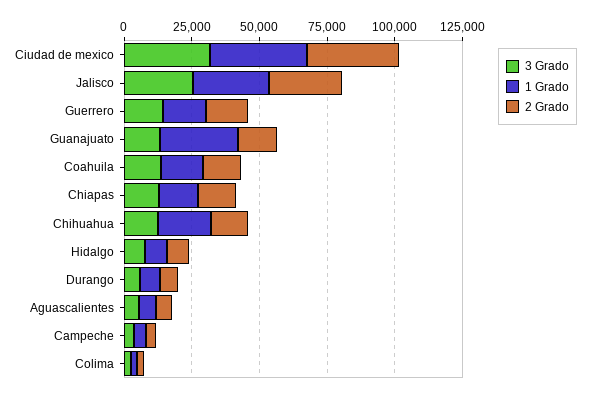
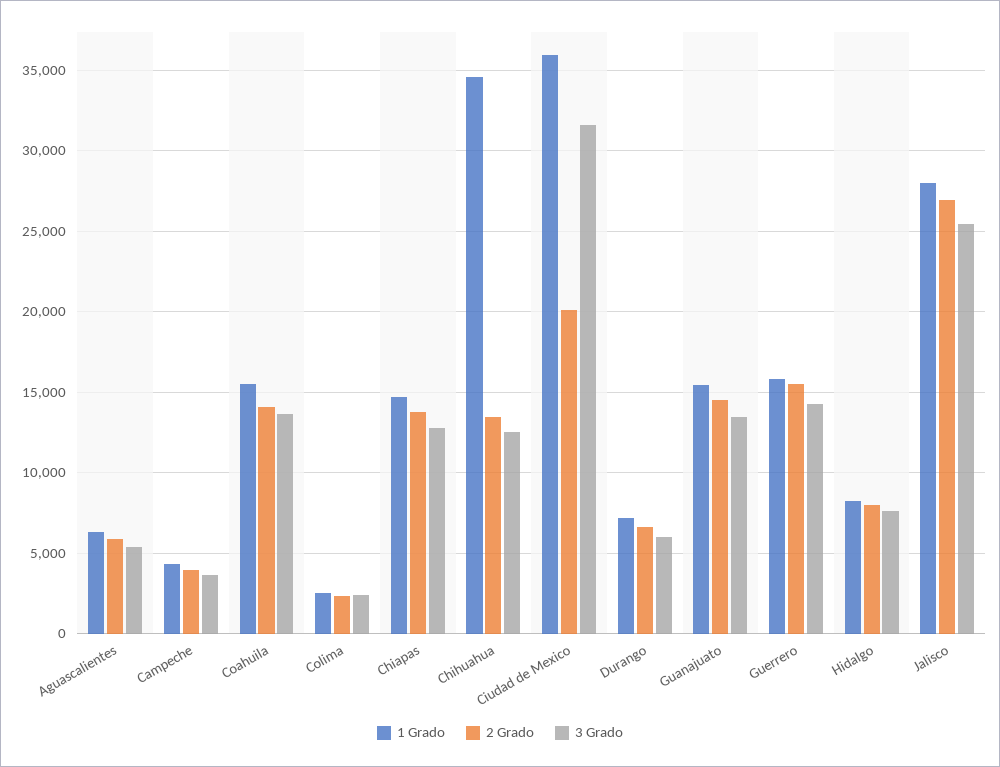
2 Grado, Ciudad de mexico: 35000 -> 20000
1 Grado, Guanajuato: 30000 -> 15500
1 Grado, Chihuahua: 20000 -> 34500

